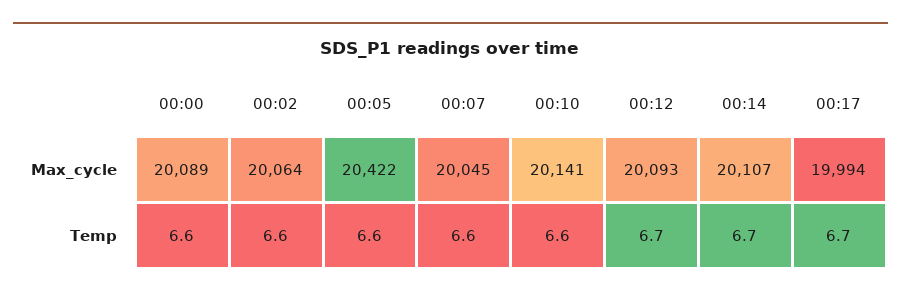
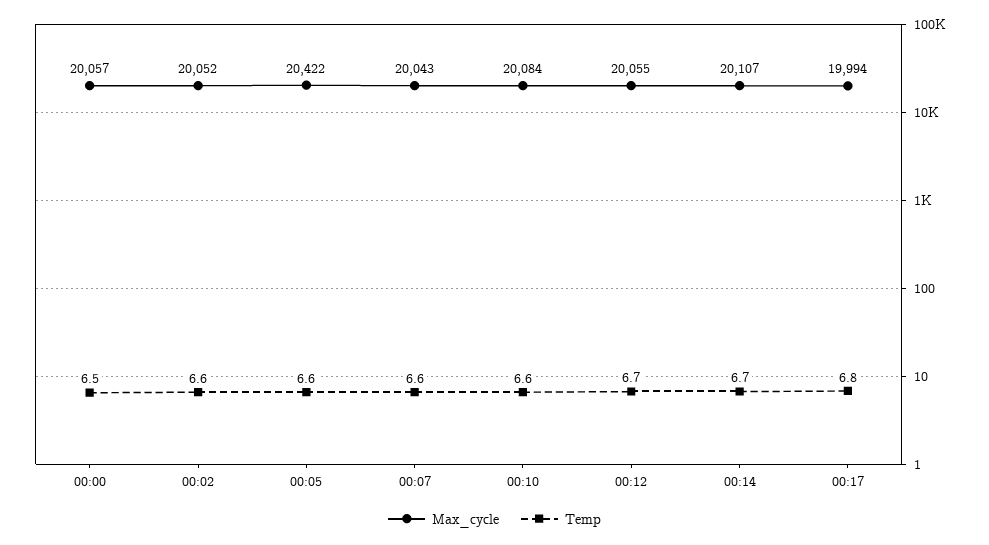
Max_cycle, 00:00: 20089 -> 20057
Max_cycle, 00:02: 20064 -> 20052
Max_cycle, 00:07: 20045 -> 20043
Max_cycle, 00:10: 20141 -> 20084
Max_cycle, 00:12: 20093 -> 20055
Temp, 00:00: 6.6 -> 6.5
Temp, 00:17: 6.7 -> 6.8

